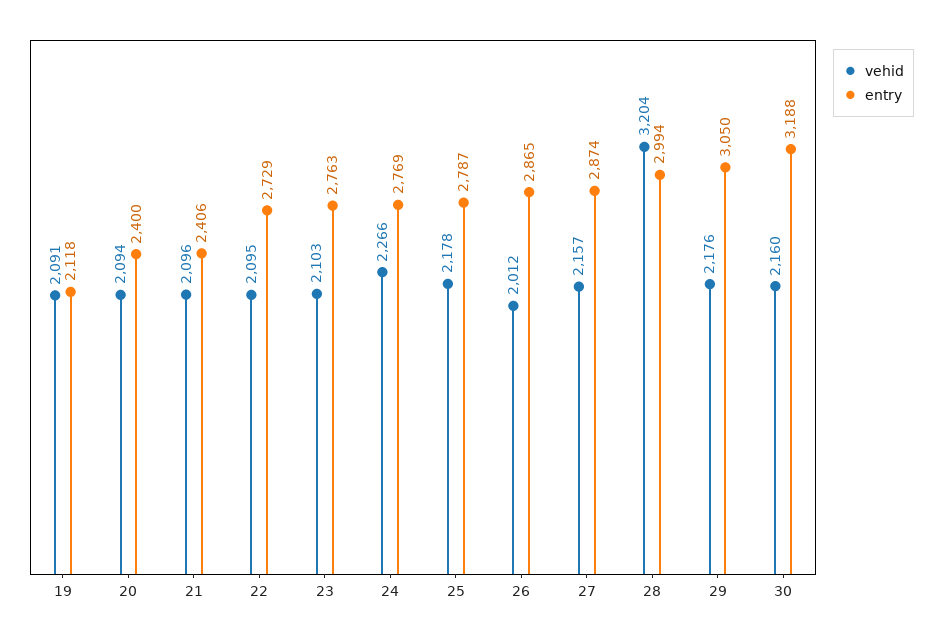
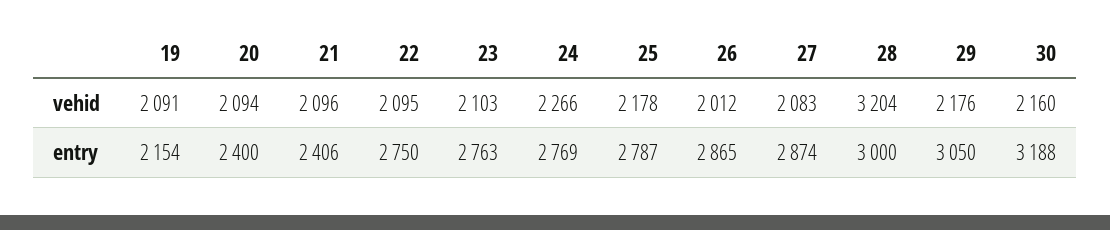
entry, 19: 2118 -> 2154
entry, 22: 2729 -> 2750
vehid, 27: 2157 -> 2083
entry, 28: 2994 -> 3000

